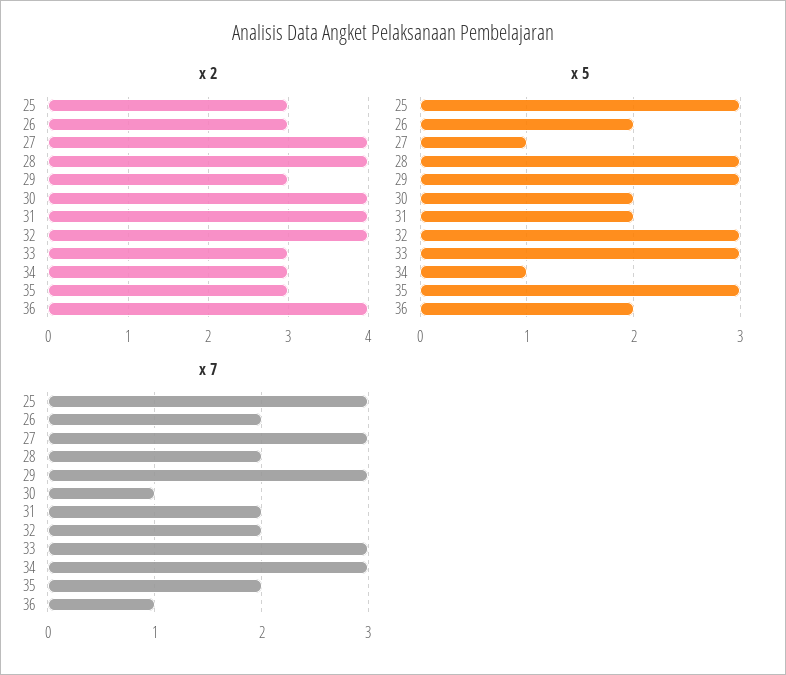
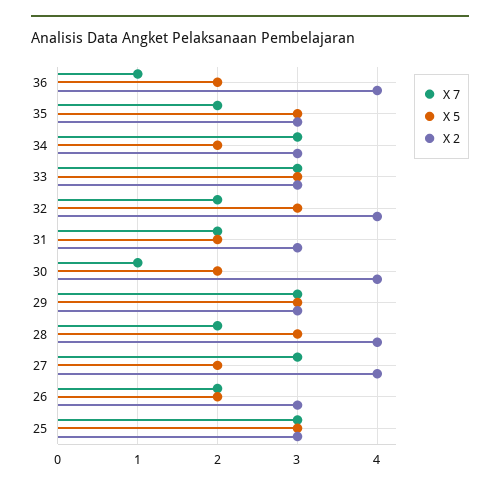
x 2, 31: 4 -> 3
x 5, 27: 1 -> 2
x 5, 34: 1 -> 2

